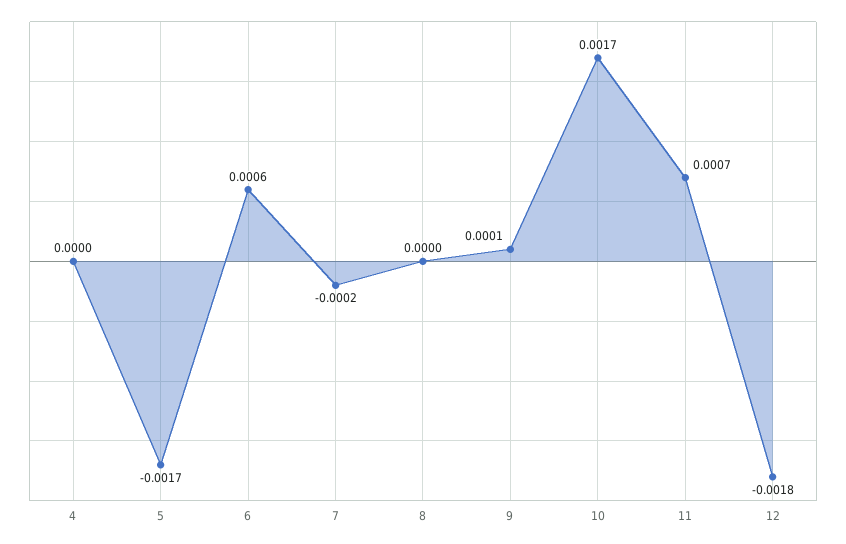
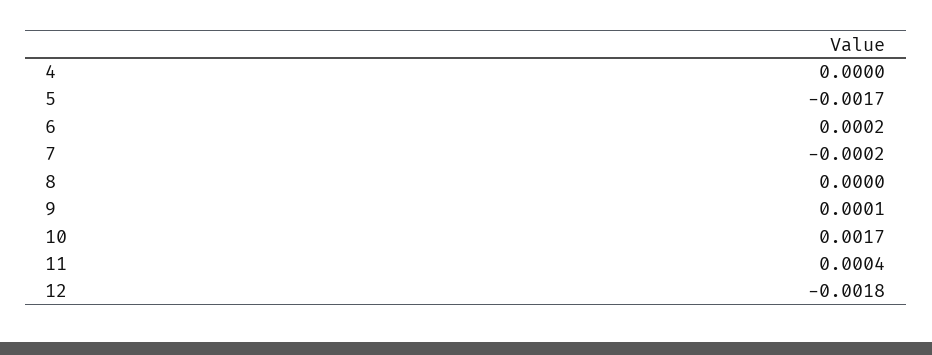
6: 0.0006 -> 0.0002
11: 0.0007 -> 0.0004

